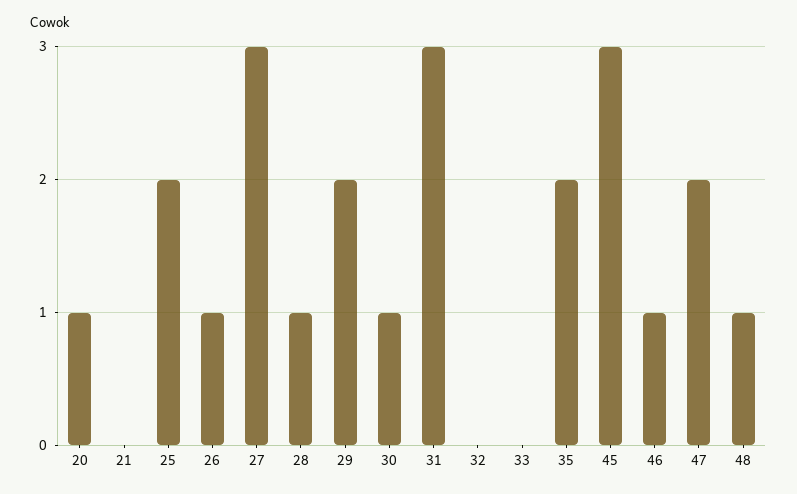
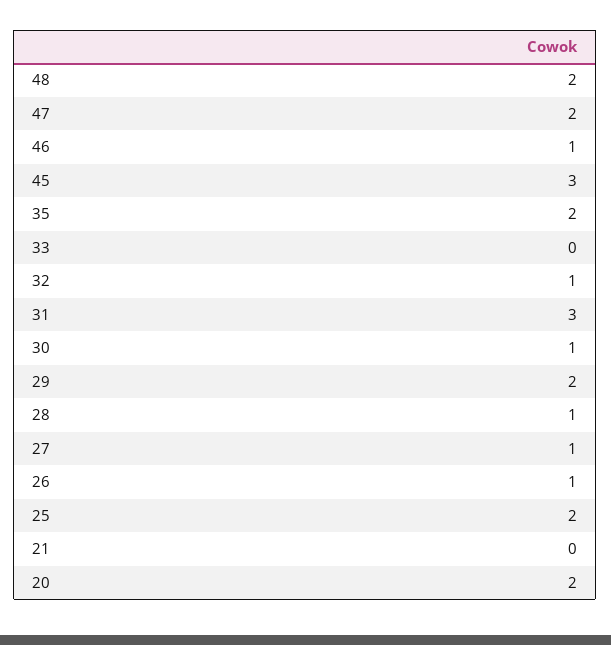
20: 1 -> 2
27: 3 -> 1
32: 0 -> 1
48: 1 -> 2

